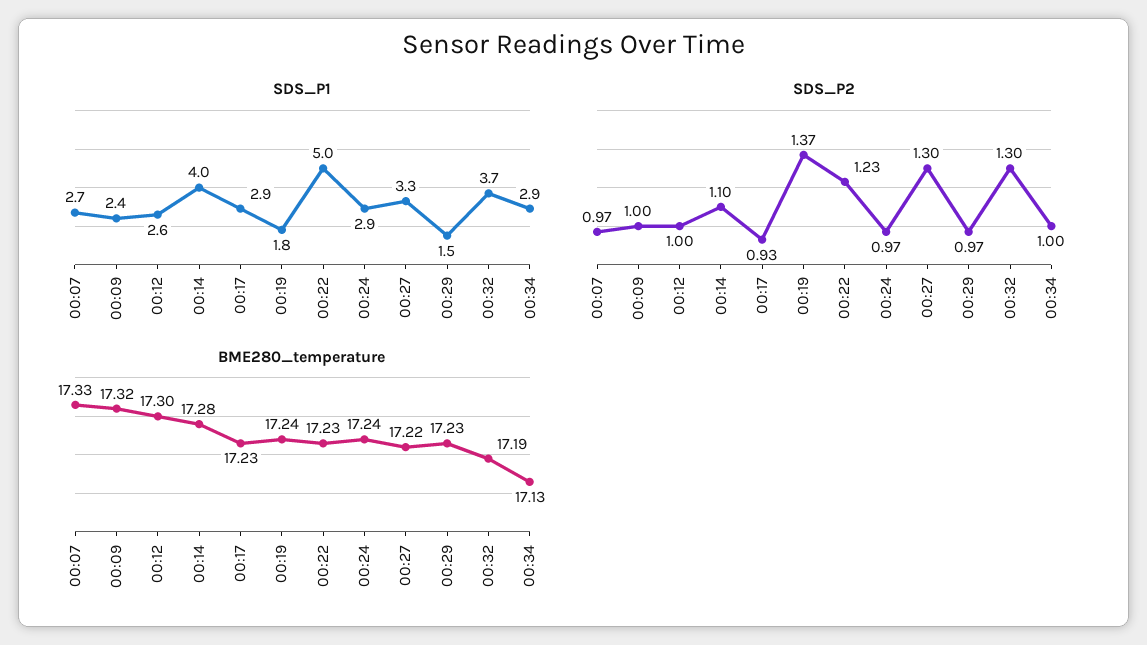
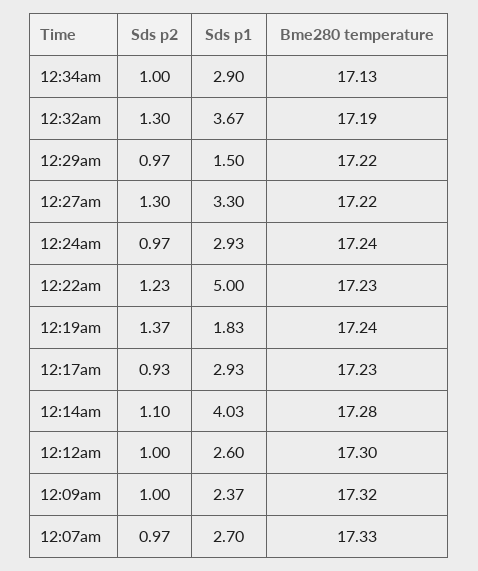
BME280_temperature, 00:29: 17.23 -> 17.22

